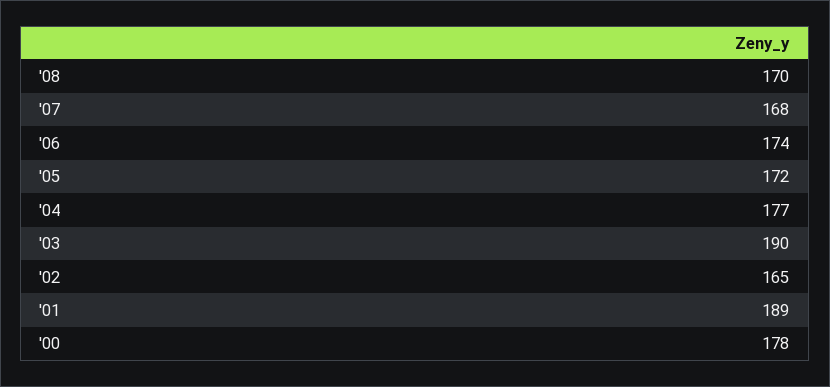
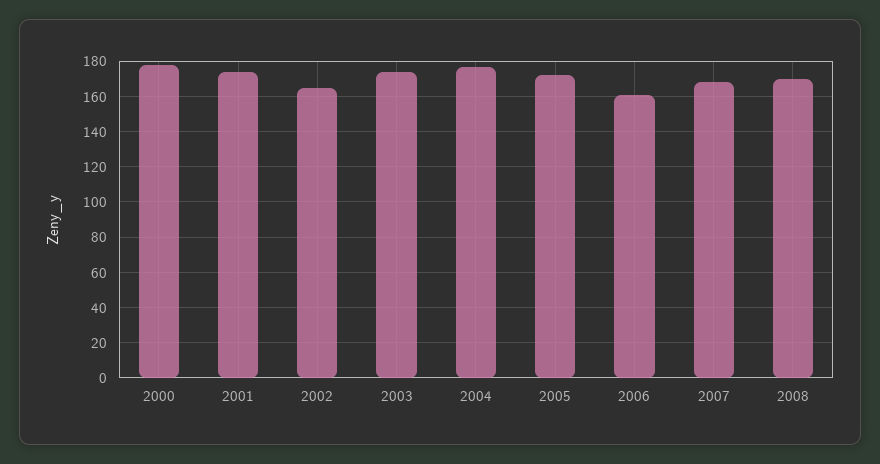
'06: 174 -> 160
'03: 190 -> 175
'01: 189 -> 175

